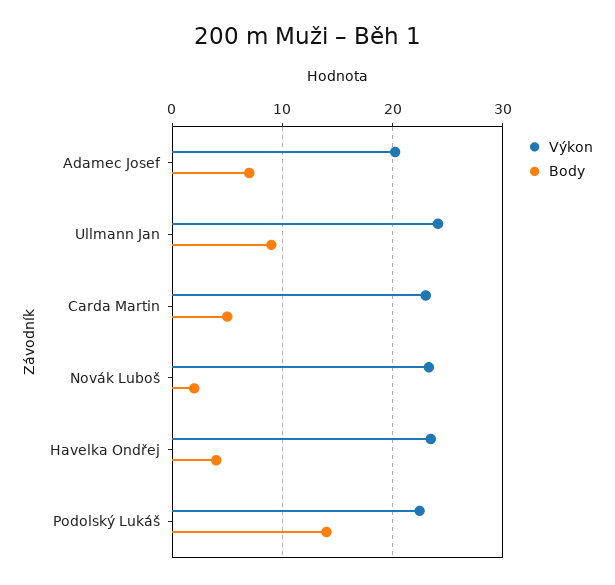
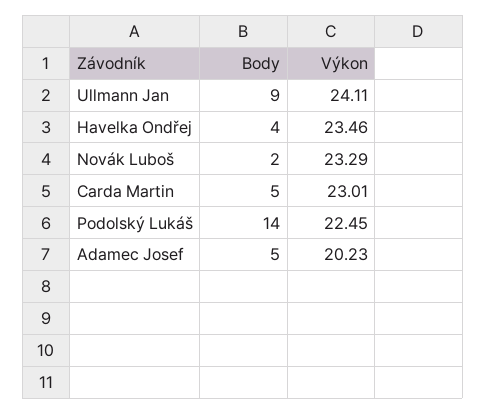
Body, Adamec Josef: 7 -> 5

